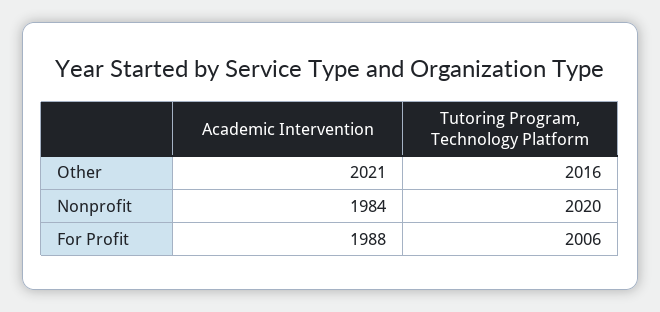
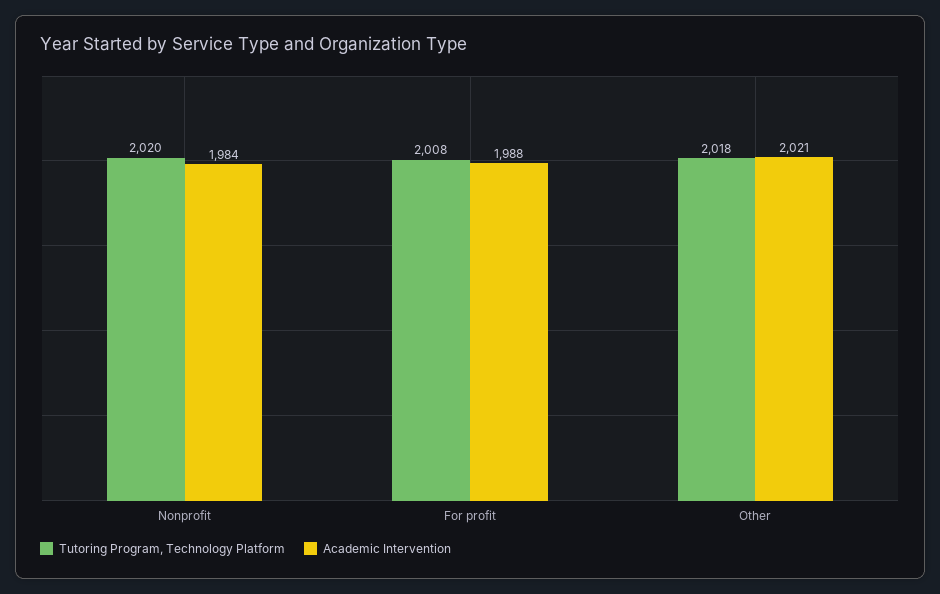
Tutoring Program, Technology Platform, Other: 2016 -> 2018
Tutoring Program, Technology Platform, For Profit: 2006 -> 2008

